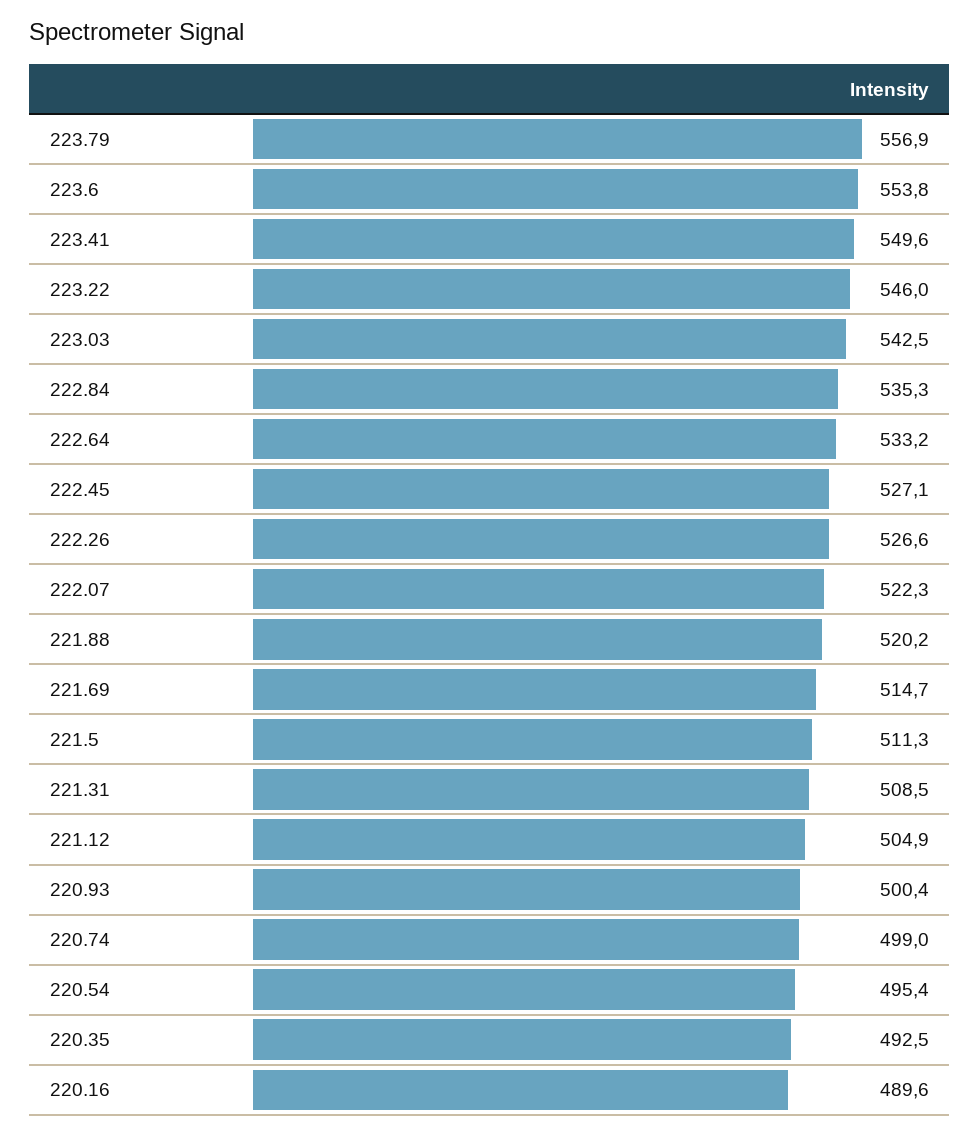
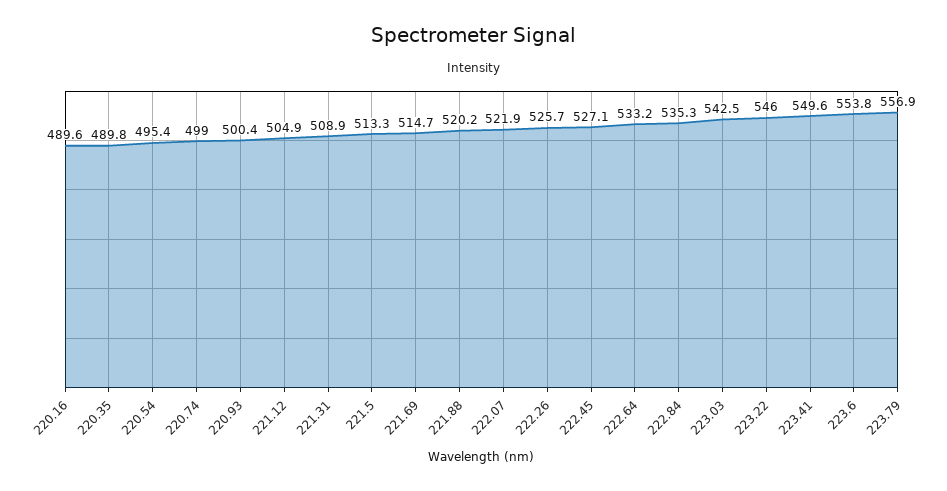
222.26: 526.6 -> 525.7
222.07: 522.3 -> 521.9
221.5: 511.3 -> 513.3
221.31: 508.5 -> 508.9
220.35: 492.5 -> 489.8

